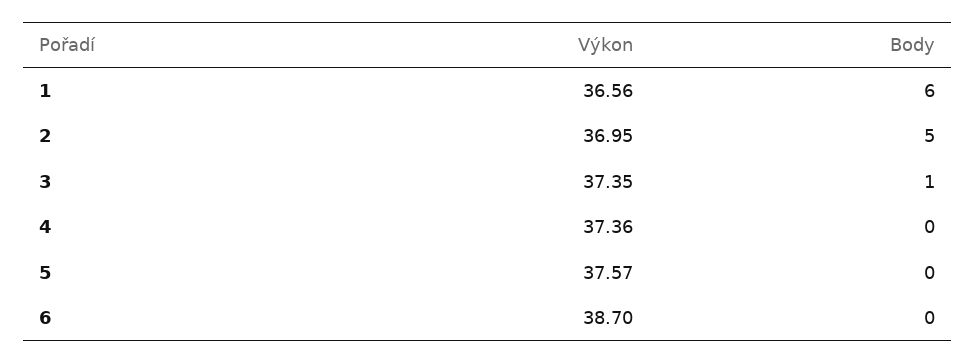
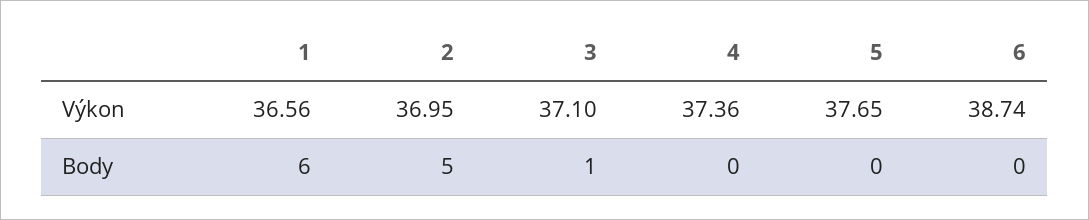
Výkon, 3: 37.35 -> 37.1
Výkon, 5: 37.57 -> 37.65
Výkon, 6: 38.7 -> 38.74

